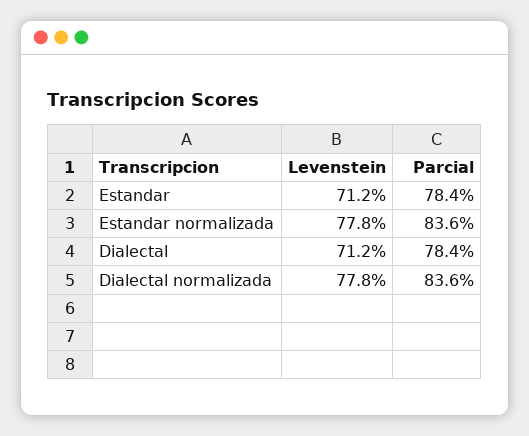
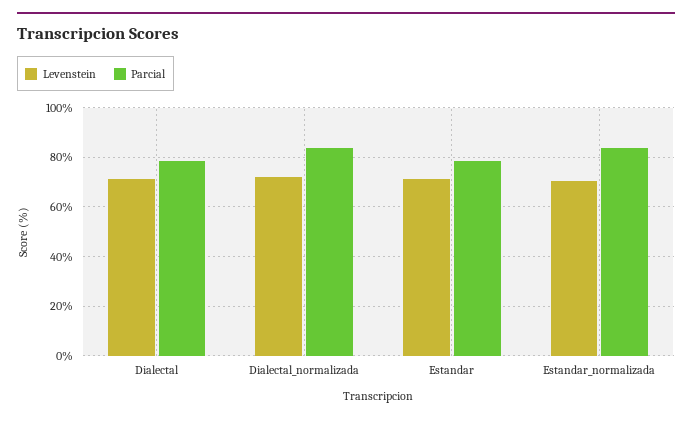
Levenstein, Estandar normalizada: 77.8 -> 70
Levenstein, Dialectal normalizada: 77.8 -> 72.5

